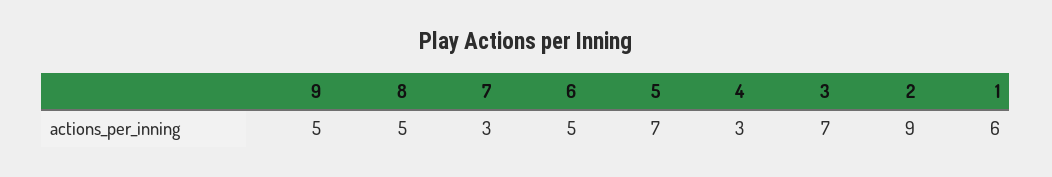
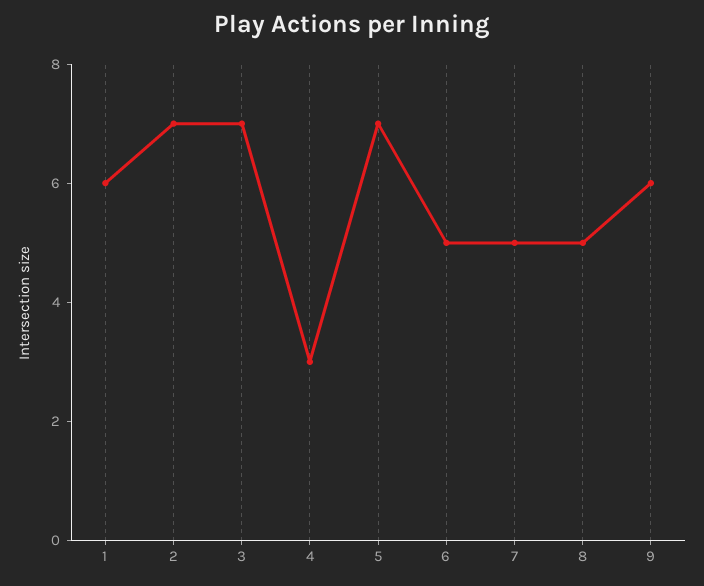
9: 5 -> 6
7: 3 -> 5
2: 9 -> 7

